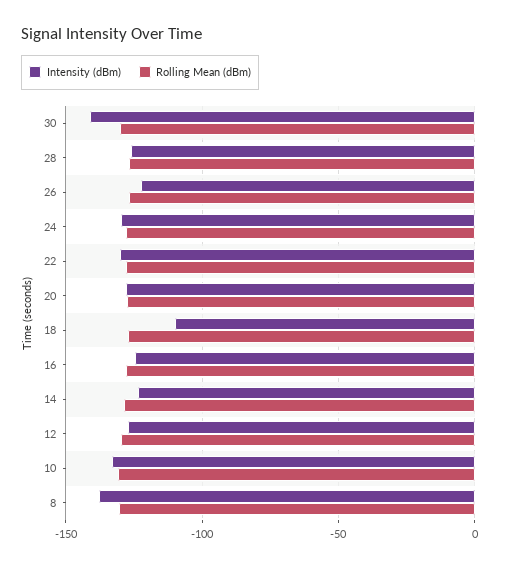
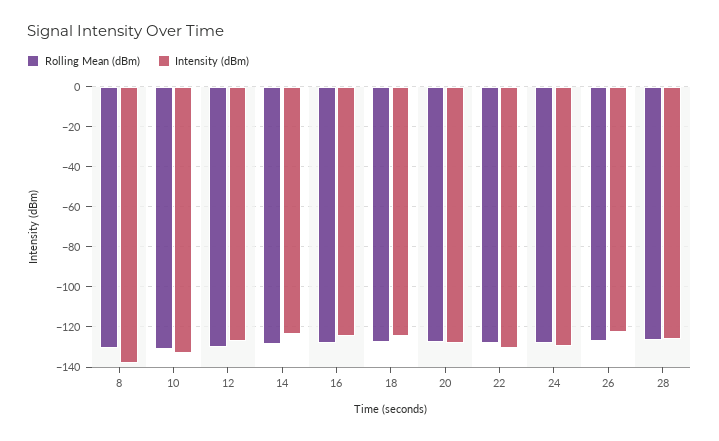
Intensity (dBm), 30: -140 -> none
Rolling Mean (dBm), 30: -130 -> none
Intensity (dBm), 18: -110 -> -125

